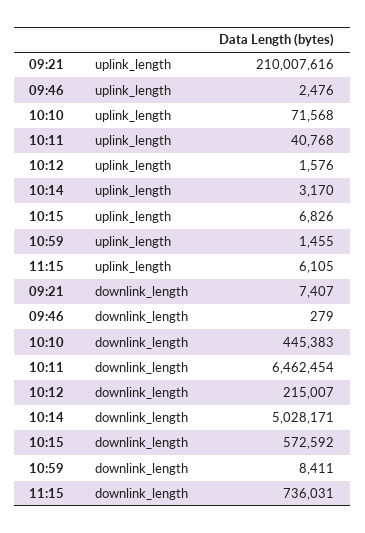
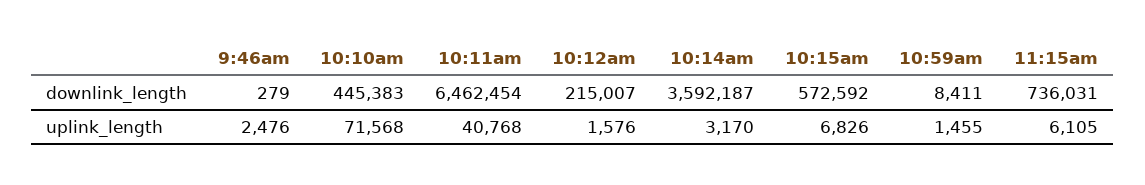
09:21, uplink_length: 210007616 -> none
09:21, downlink_length: 7407 -> none
10:14, downlink_length: 5028171 -> 3592187

